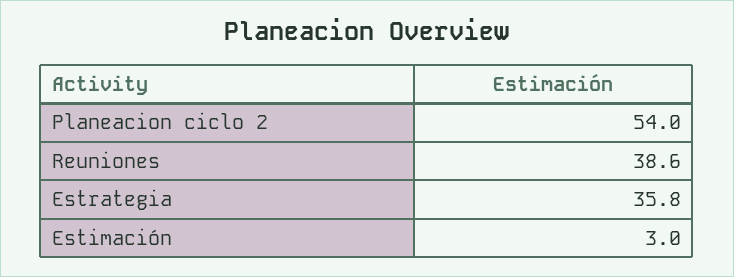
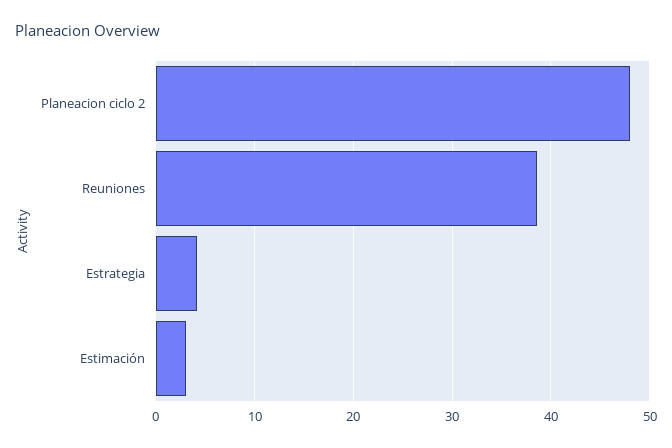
Planeacion ciclo 2: 54 -> 48
Estrategia: 35.8 -> 4

